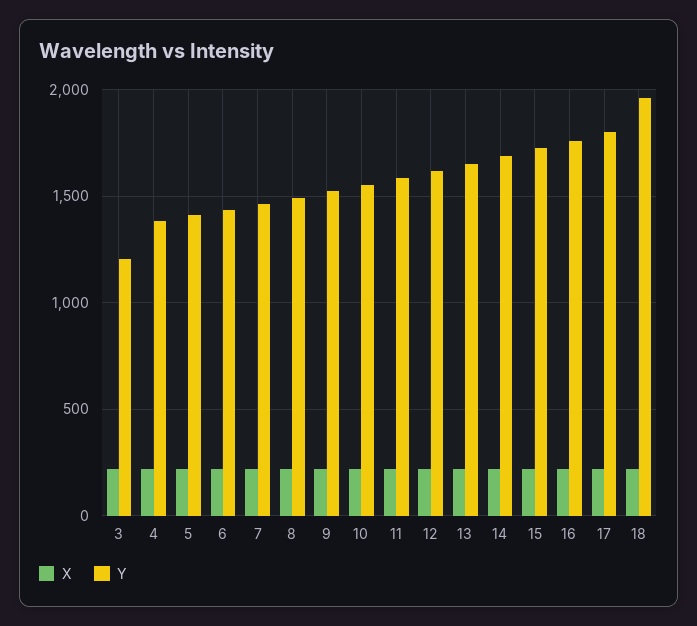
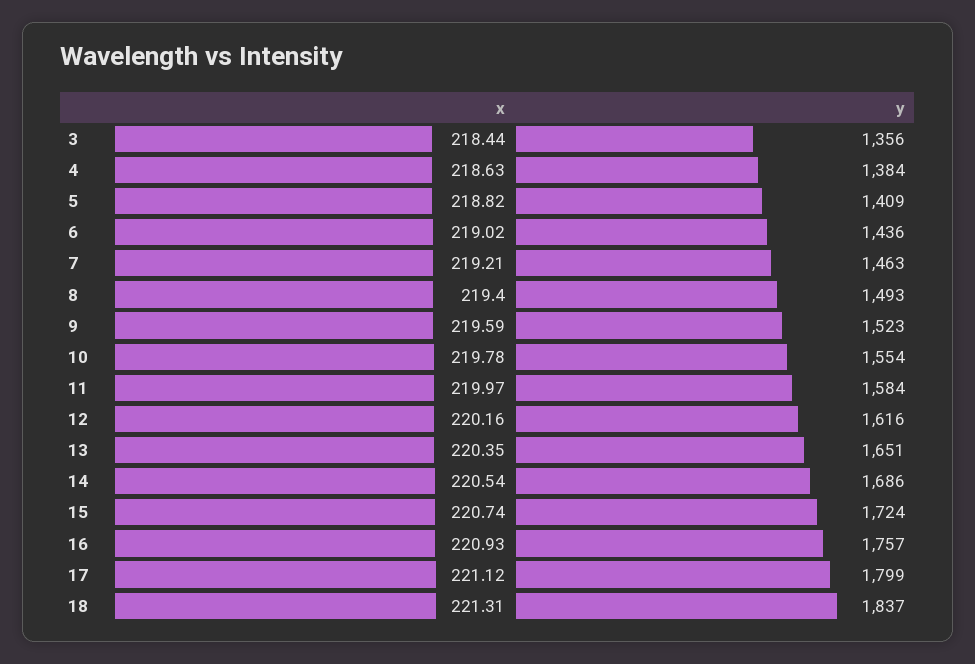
Y, 3: 1200 -> 1356
Y, 18: 1950 -> 1837

